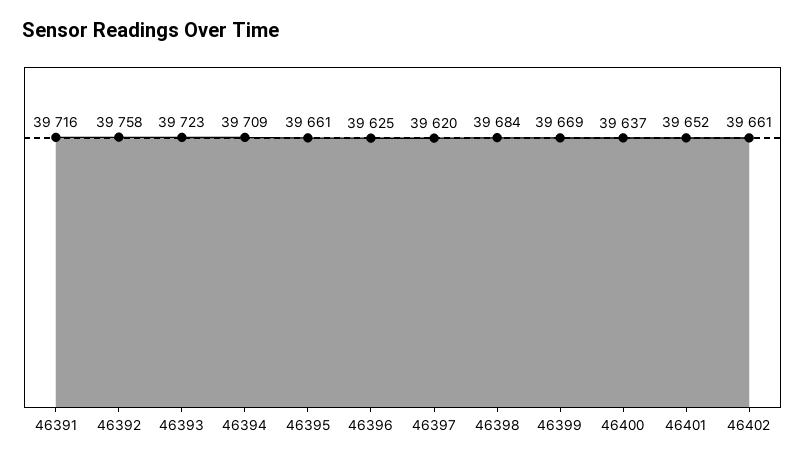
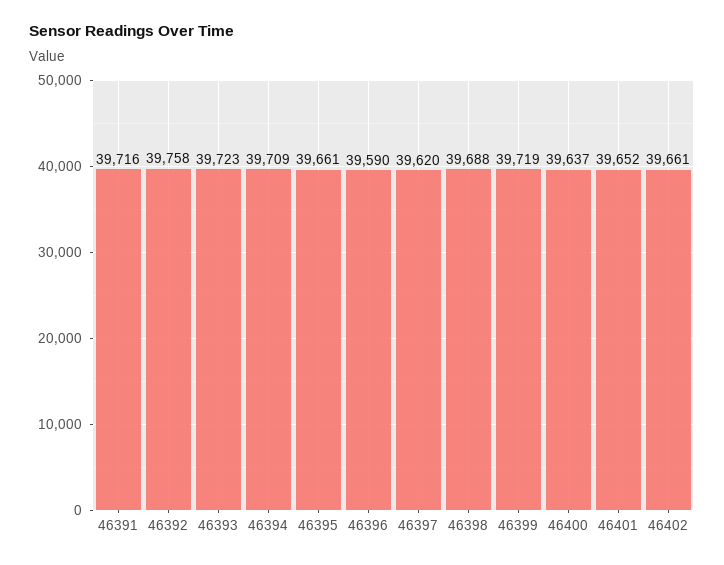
46396: 39625 -> 39590
46398: 39684 -> 39688
46399: 39669 -> 39719

